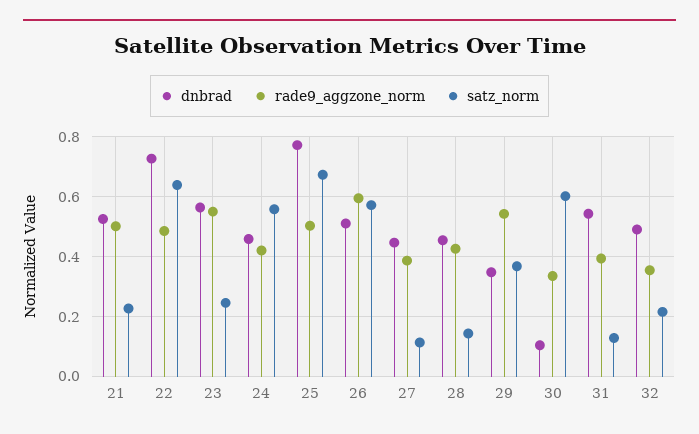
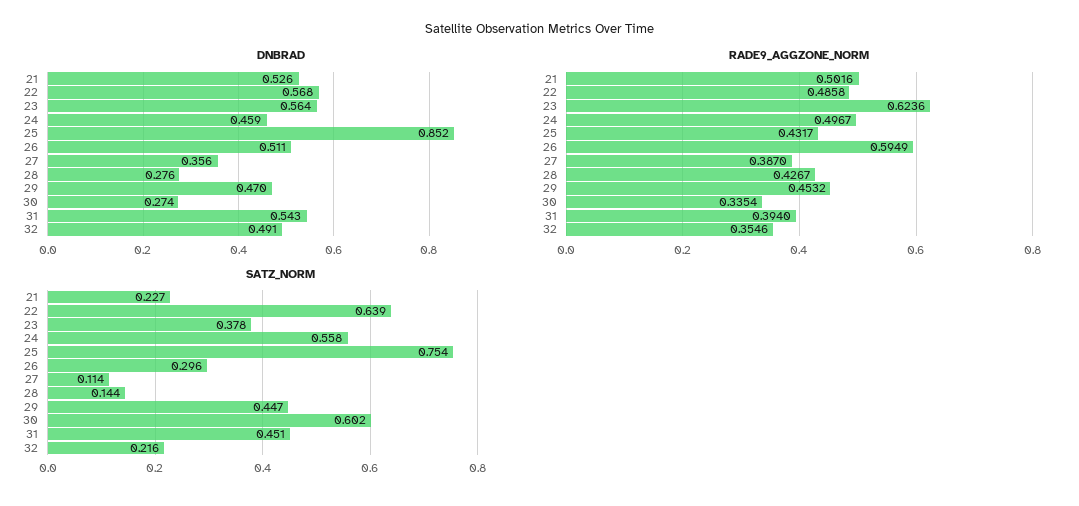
dnbrad, 22: 0.725 -> 0.568
rade9_aggzone_norm, 23: 0.55 -> 0.6236
satz_norm, 23: 0.25 -> 0.378
rade9_aggzone_norm, 24: 0.425 -> 0.4967
dnbrad, 25: 0.775 -> 0.852
rade9_aggzone_norm, 25: 0.5 -> 0.4317
satz_norm, 25: 0.675 -> 0.754
satz_norm, 26: 0.575 -> 0.296
dnbrad, 27: 0.45 -> 0.356
dnbrad, 28: 0.45 -> 0.276
dnbrad, 29: 0.35 -> 0.47
rade9_aggzone_norm, 29: 0.55 -> 0.4532
satz_norm, 29: 0.375 -> 0.447
dnbrad, 30: 0.1 -> 0.274
satz_norm, 31: 0.125 -> 0.451

